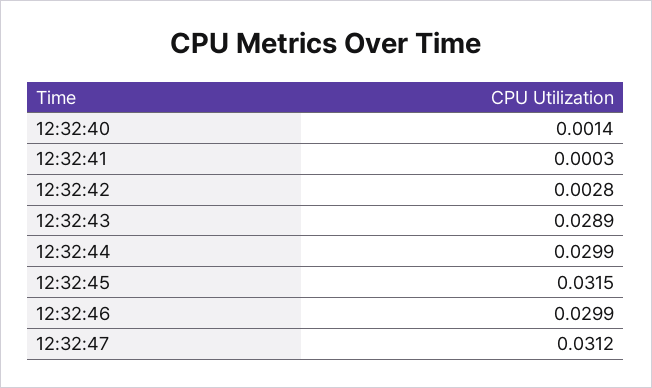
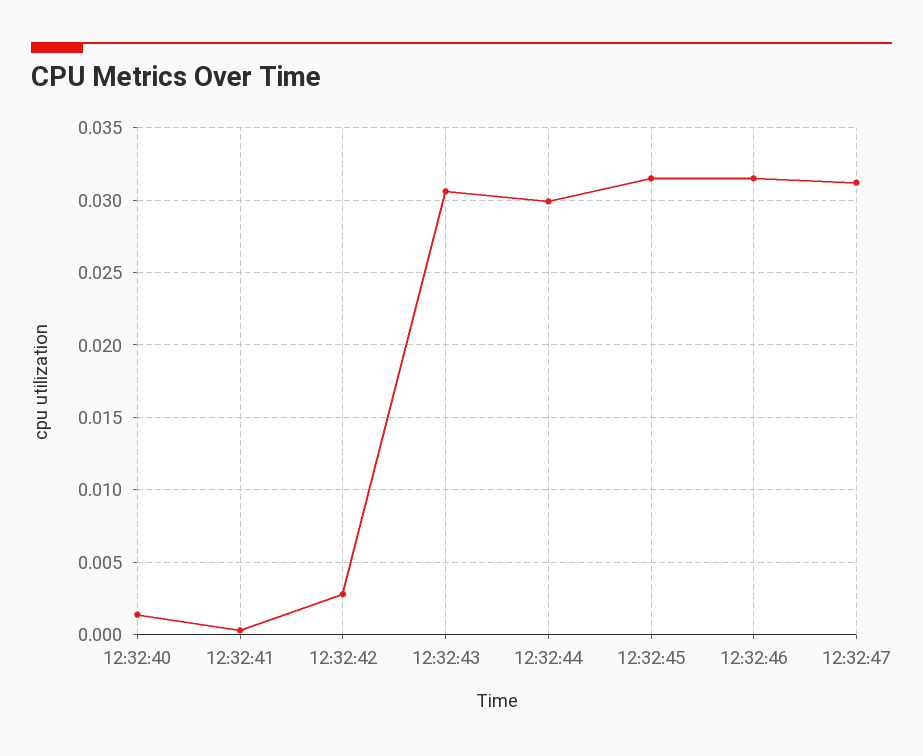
12:32:43: 0.0289 -> 0.0305
12:32:46: 0.0299 -> 0.0315

